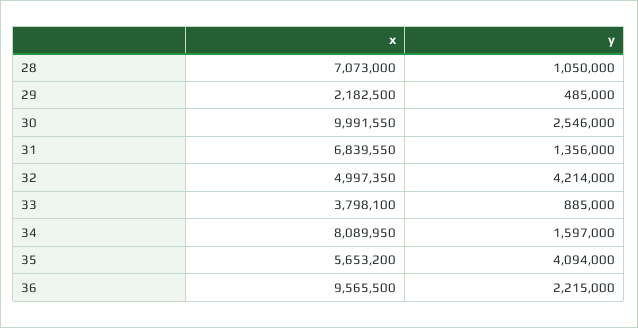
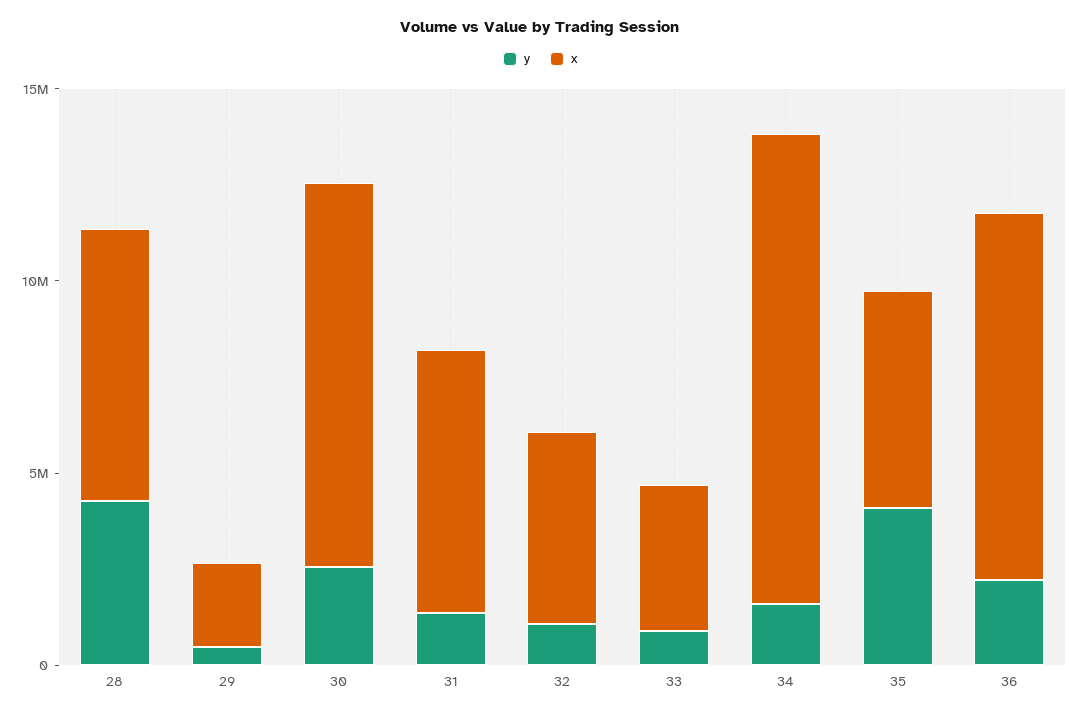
y, 28: 1050000 -> 4000000
y, 32: 4214000 -> 1000000
x, 34: 8089950 -> 12000000

